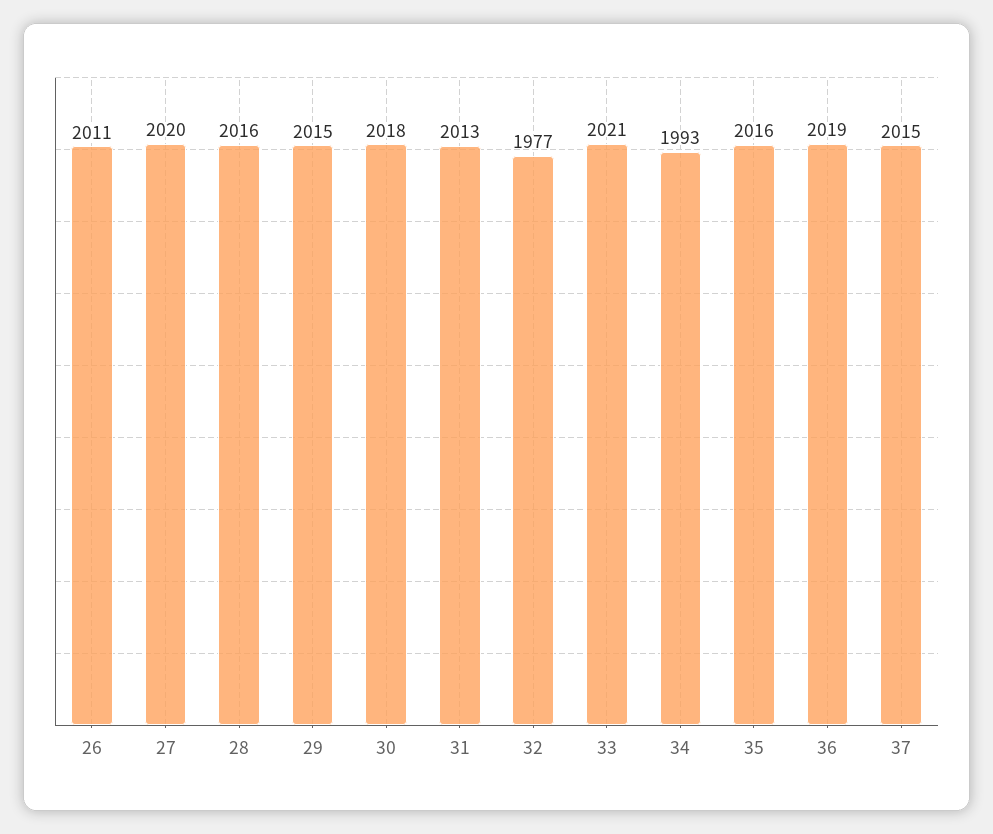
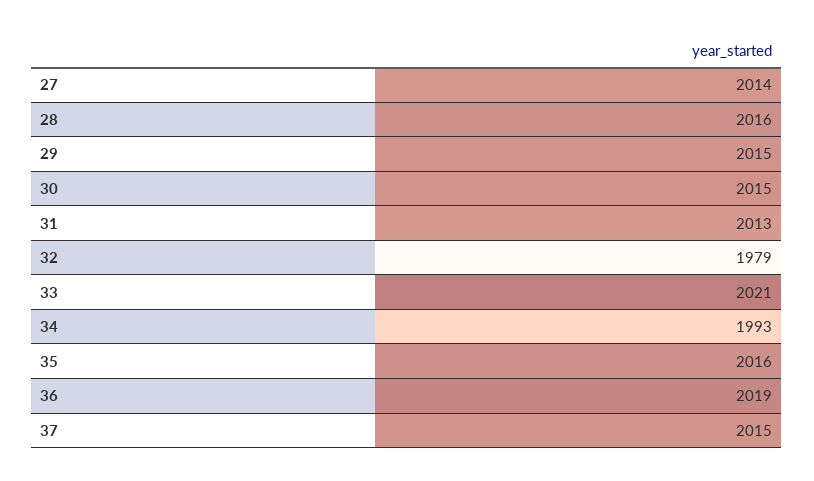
26: 2011 -> none
27: 2020 -> 2014
30: 2018 -> 2015
32: 1977 -> 1979

